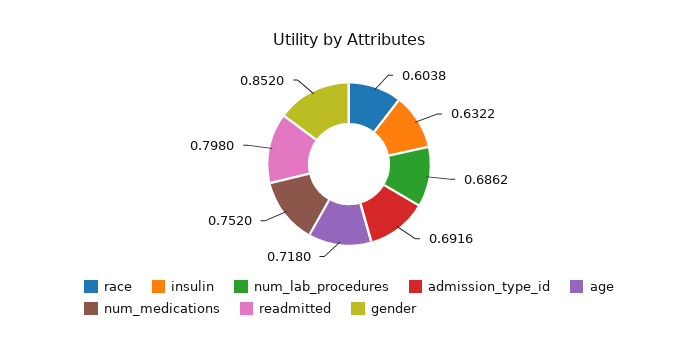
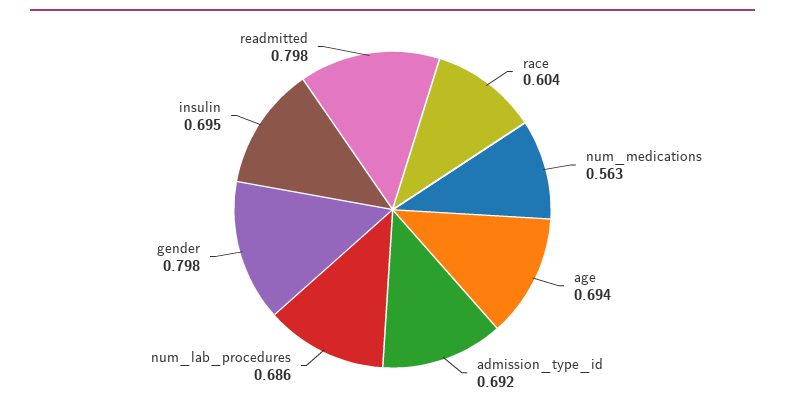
insulin: 0.6322 -> 0.695
age: 0.718 -> 0.694
num_medications: 0.752 -> 0.563
gender: 0.852 -> 0.798

